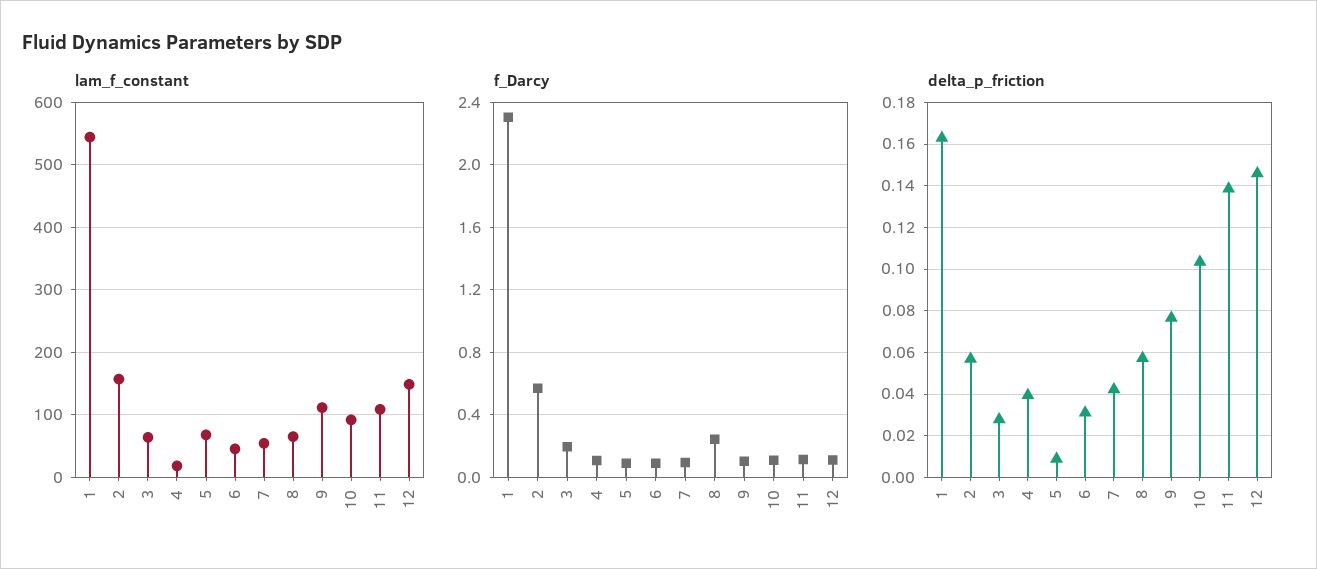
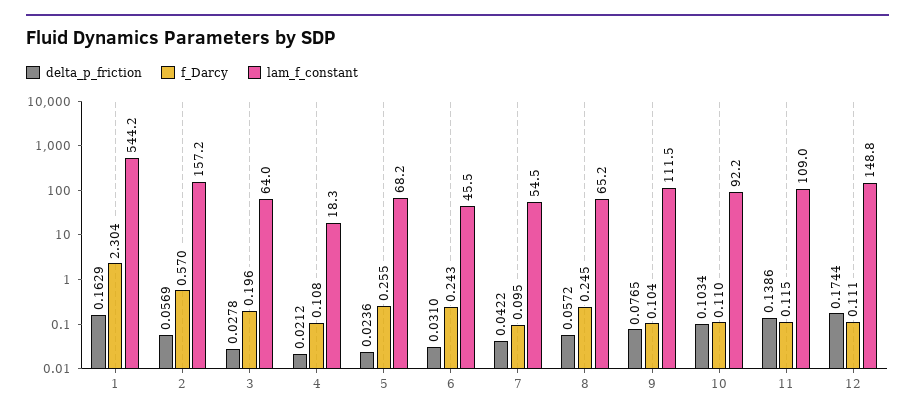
f_Darcy, 5: 0.1 -> 0.255
f_Darcy, 6: 0.1 -> 0.243
delta_p_friction, 4: 0.04 -> 0.0212
delta_p_friction, 5: 0.01 -> 0.0236
delta_p_friction, 12: 0.145 -> 0.1744

